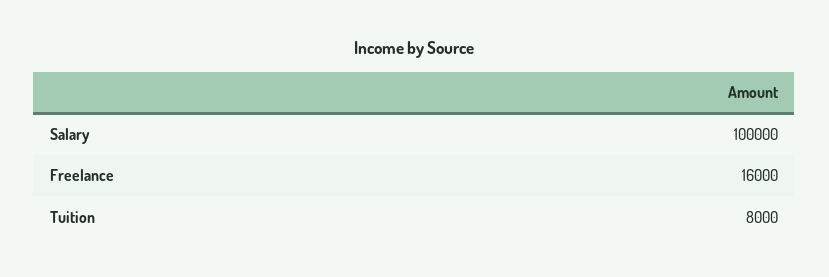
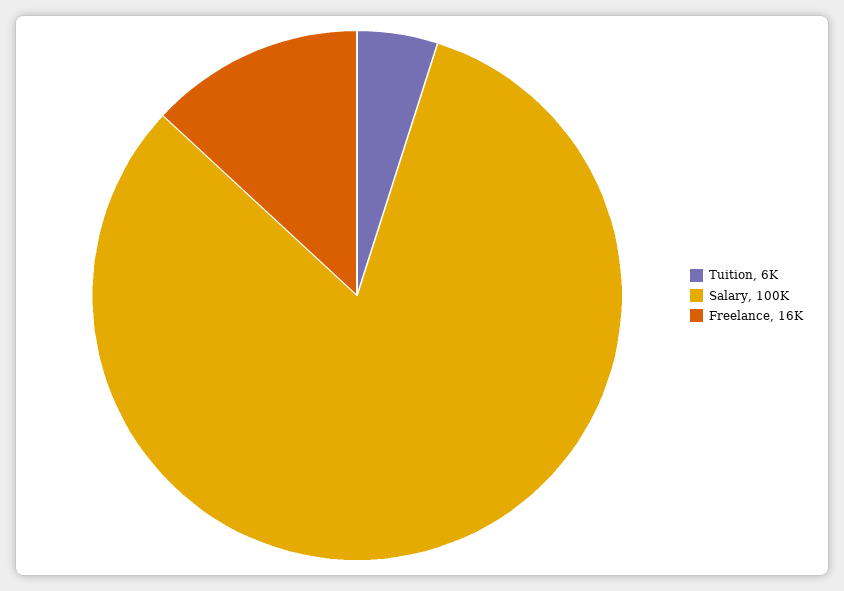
Tuition: 8000 -> 6000

